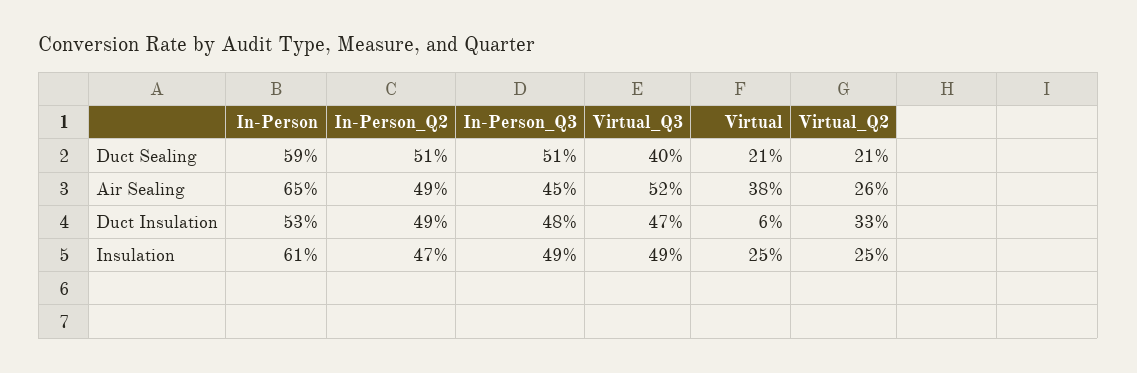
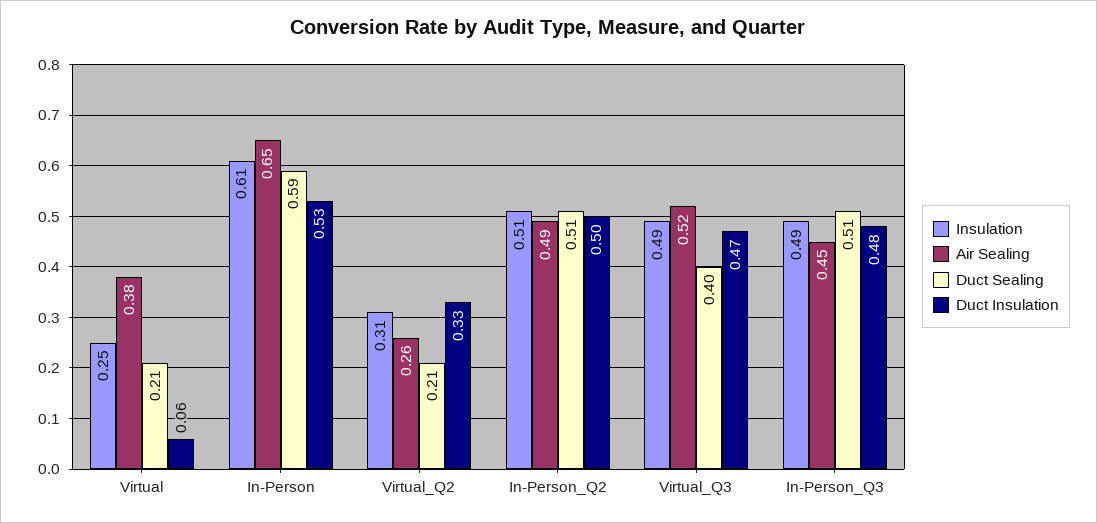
Duct Insulation, In-Person_Q2: 0.49 -> 0.5
Insulation, In-Person_Q2: 0.47 -> 0.51
Insulation, Virtual_Q2: 0.25 -> 0.31

